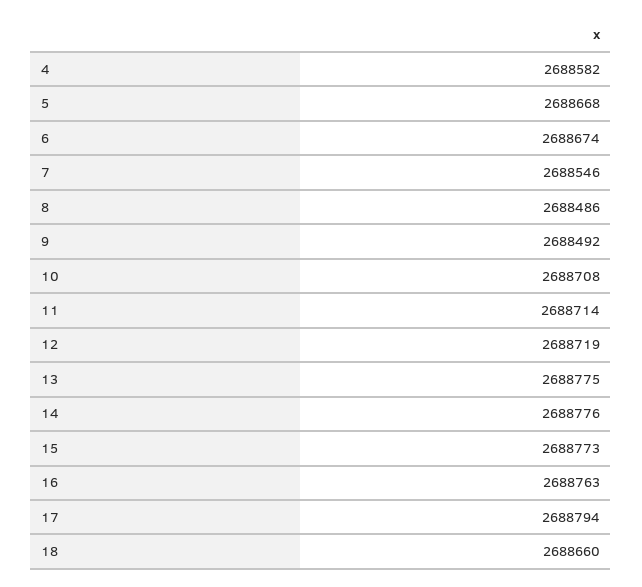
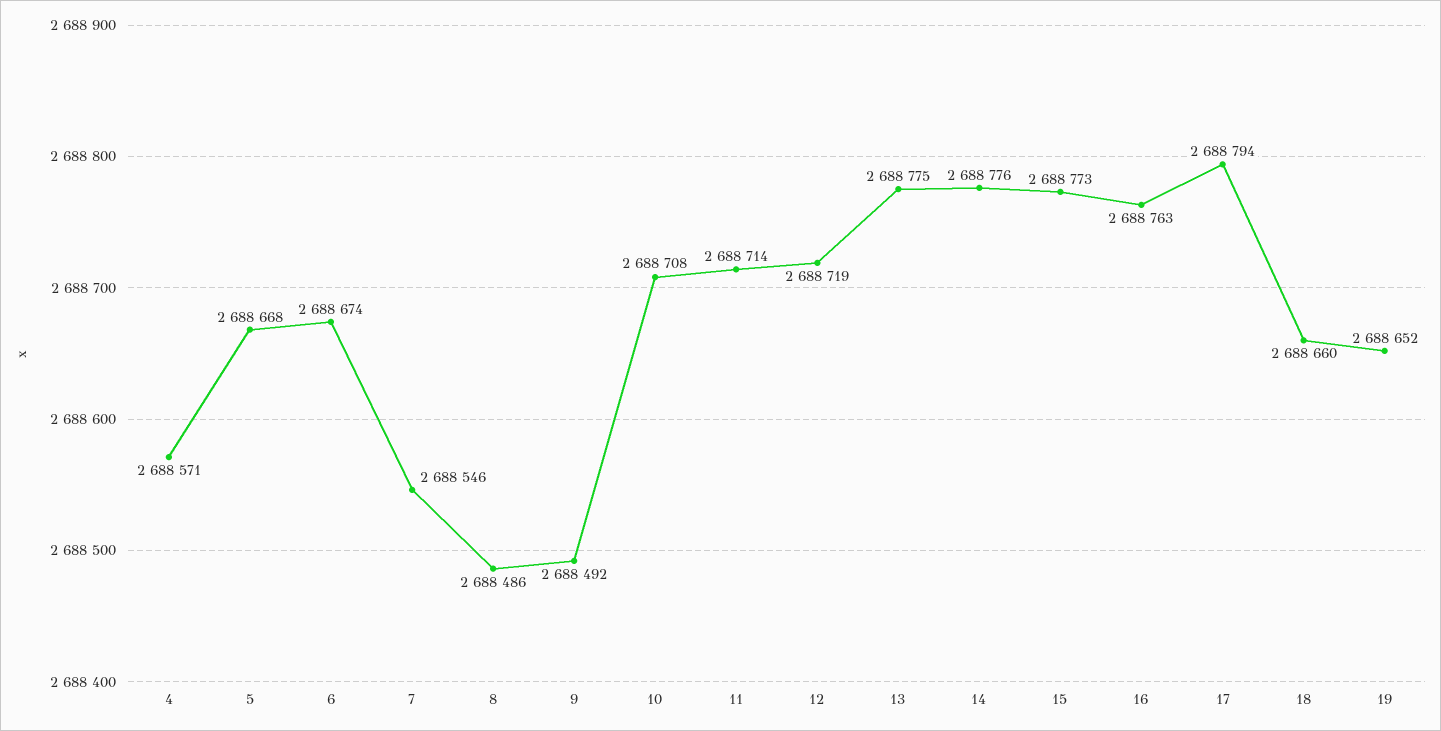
4: 2688582 -> 2688571
19: none -> 2688652

